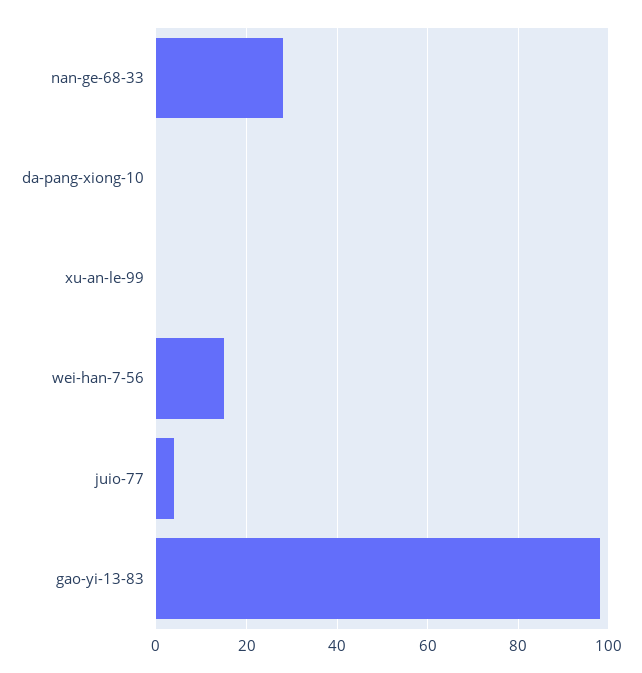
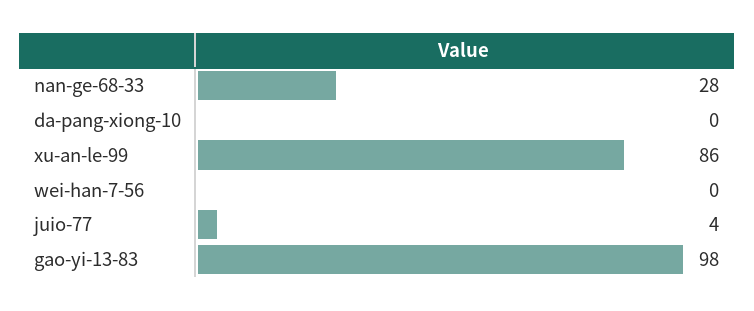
xu-an-le-99: 0 -> 86
wei-han-7-56: 15 -> 0

